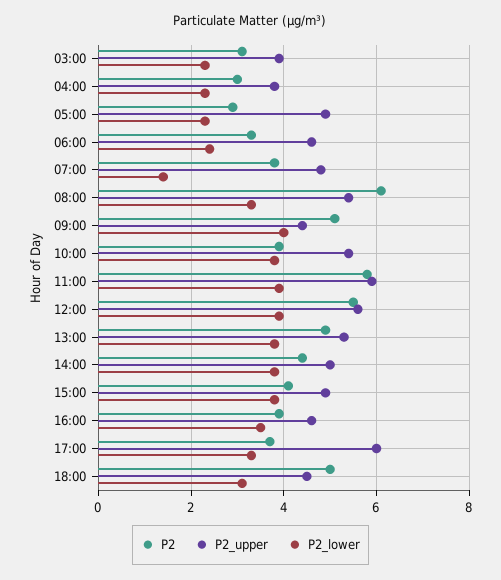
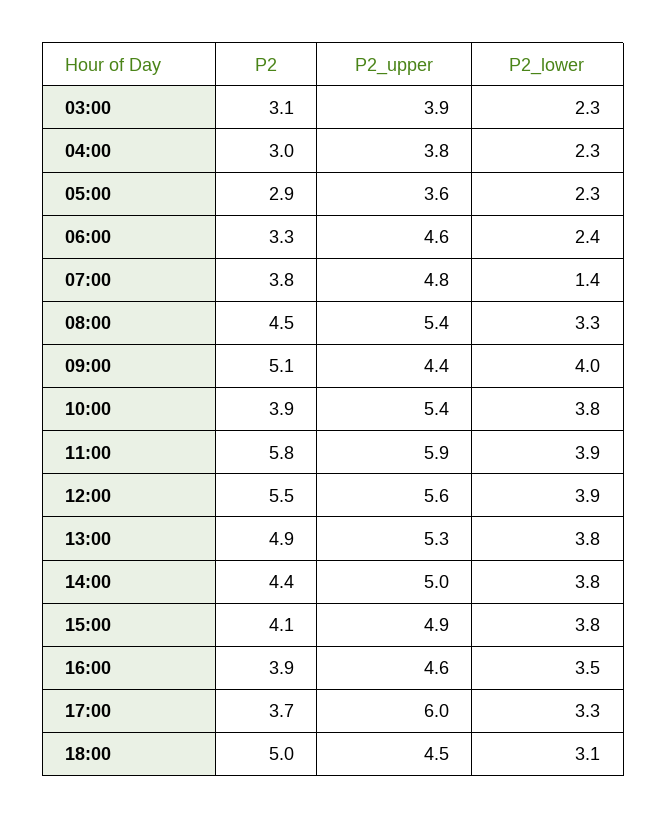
P2_upper, 05:00: 5 -> 3.6
P2, 08:00: 6 -> 4.5

